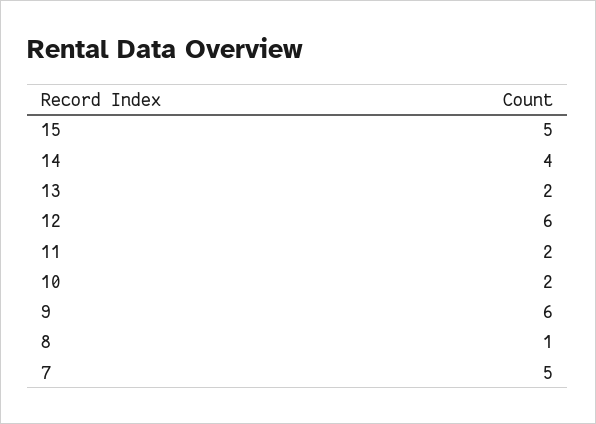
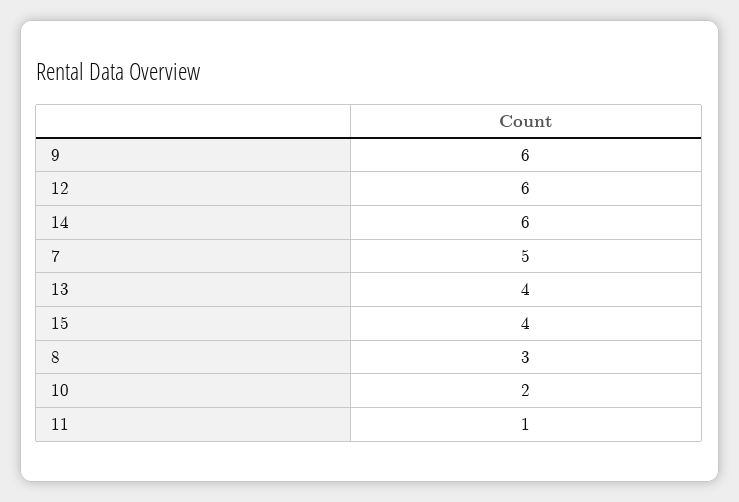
15: 5 -> 4
14: 4 -> 6
13: 2 -> 4
11: 2 -> 1
8: 1 -> 3

